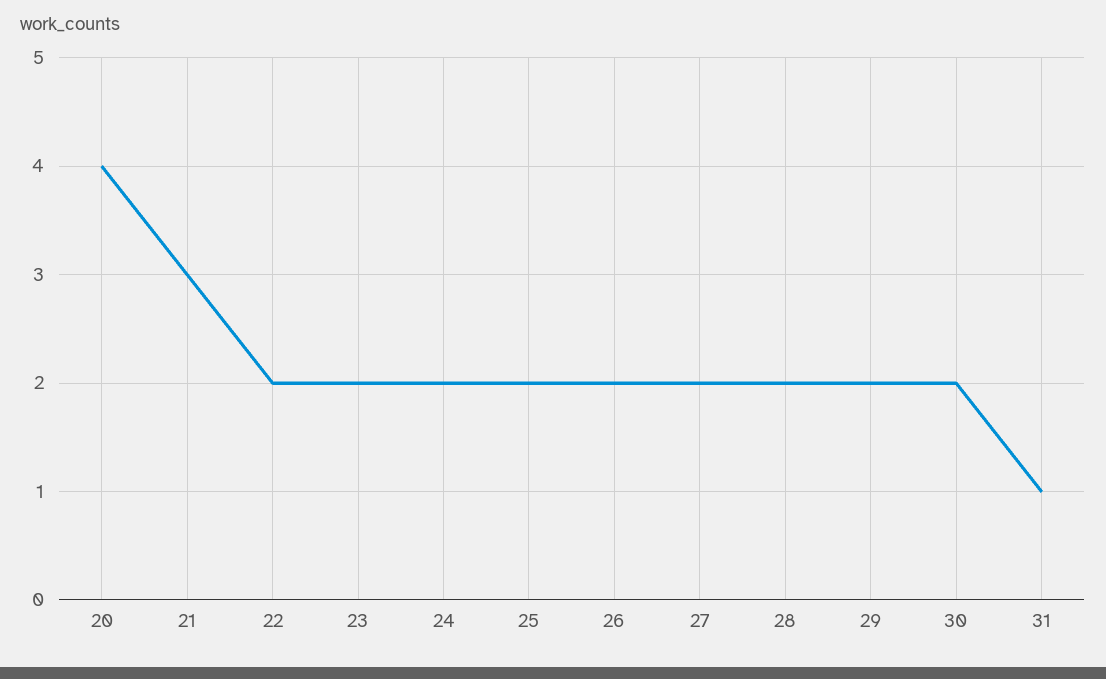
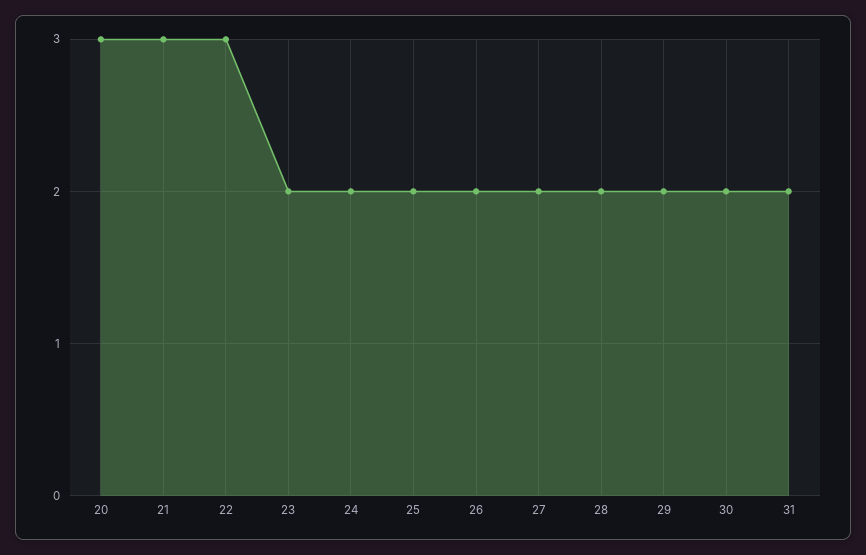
20: 4 -> 3
22: 2 -> 3
31: 1 -> 2

